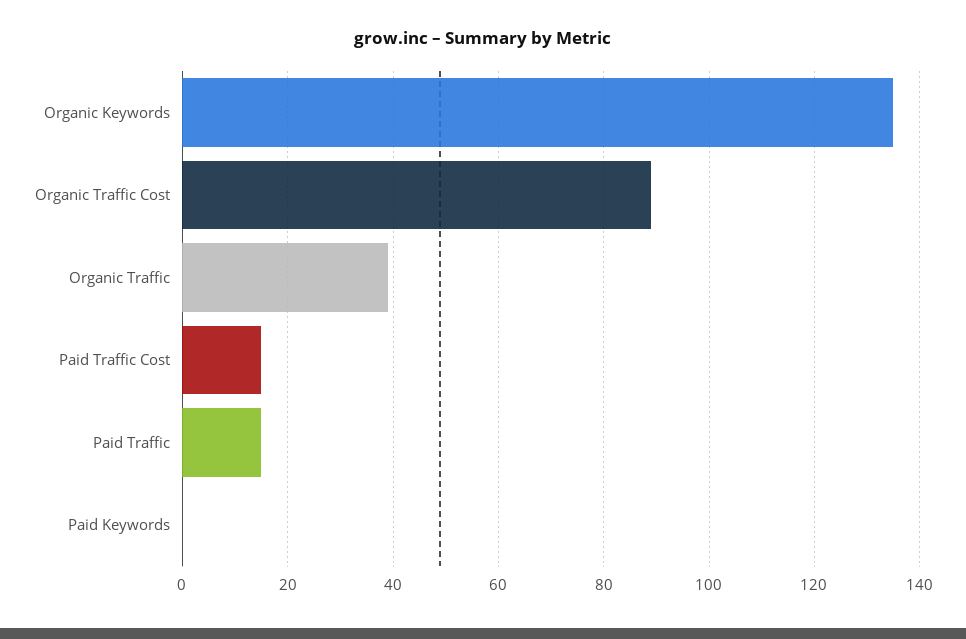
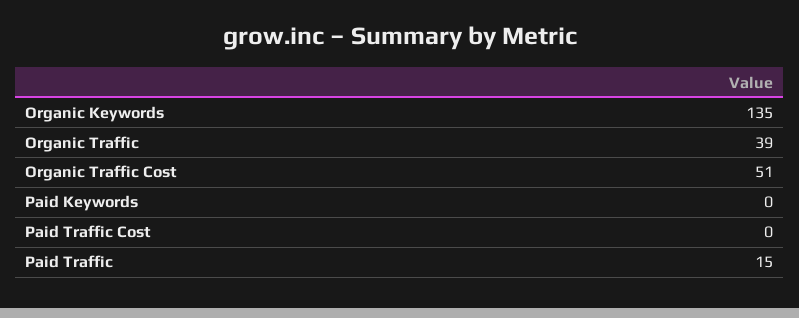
Organic Traffic Cost: 90 -> 51
Paid Traffic Cost: 15 -> 0

